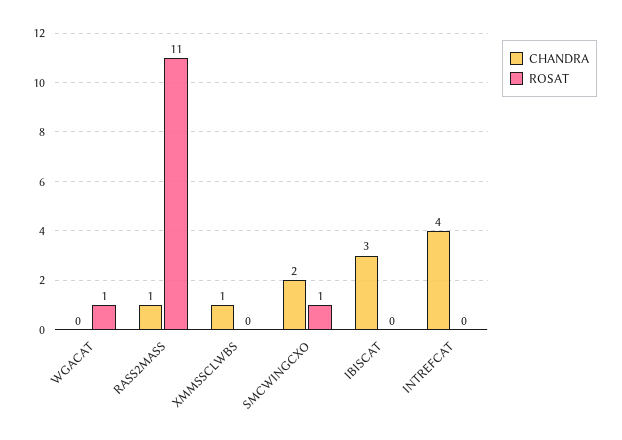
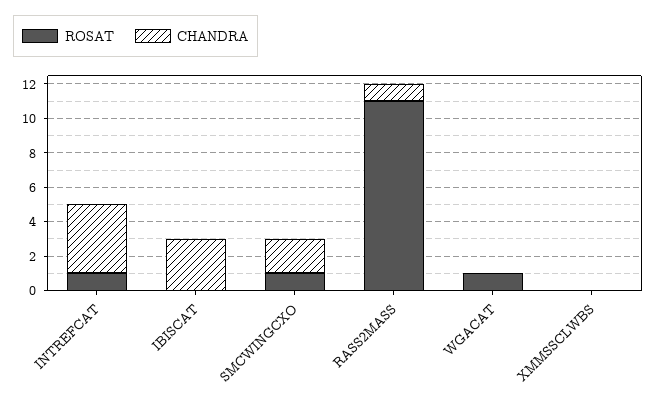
CHANDRA, XMMSSCLWBS: 1 -> 0
ROSAT, INTREFCAT: 0 -> 1

